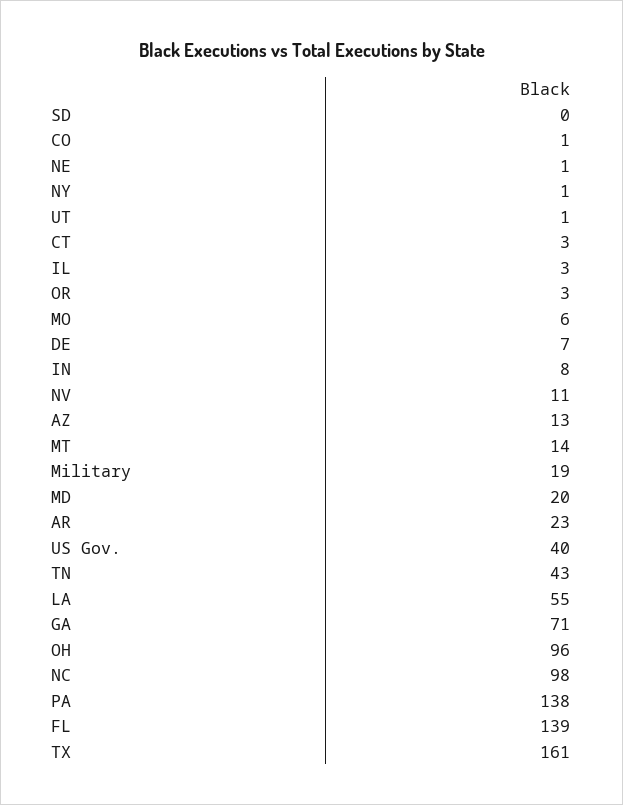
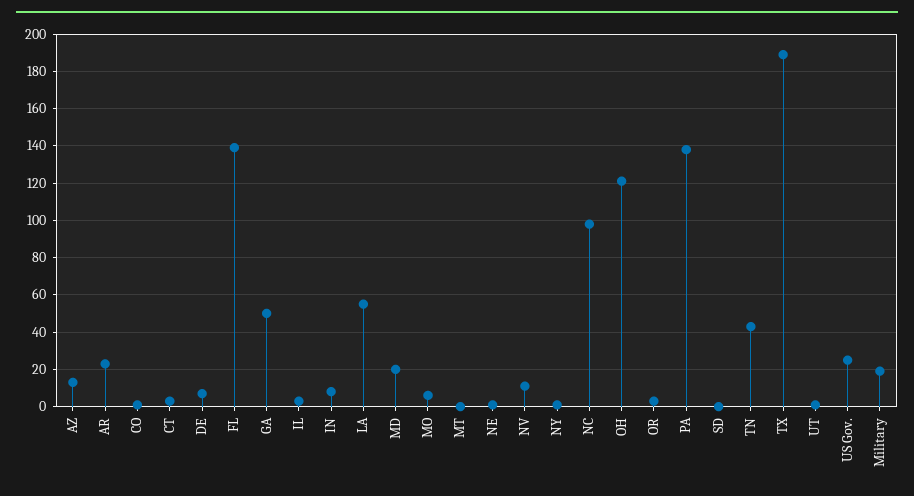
MT: 14 -> 0
US Gov.: 40 -> 25
GA: 71 -> 50
OH: 96 -> 120
TX: 161 -> 190

